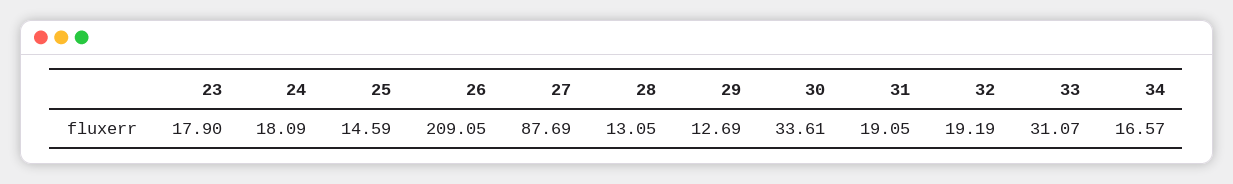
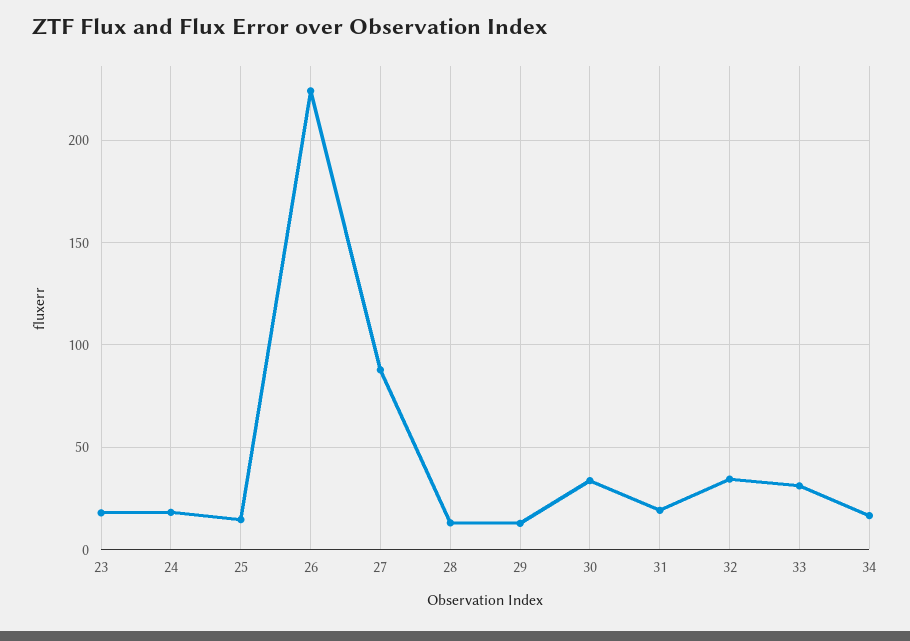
26: 209.05 -> 225
32: 19.19 -> 35

